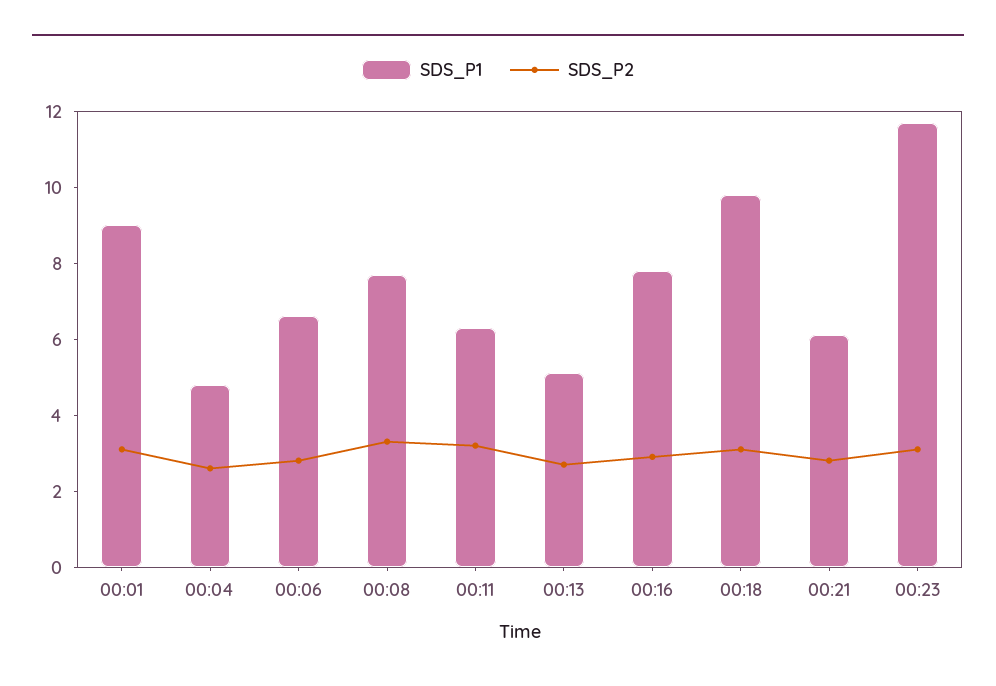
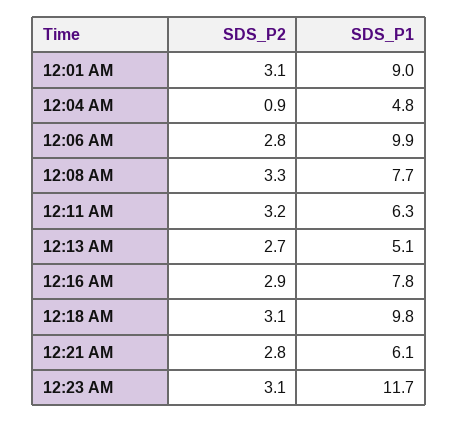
SDS_P2, 00:04: 2.5 -> 0.9
SDS_P1, 00:06: 6.5 -> 9.9

